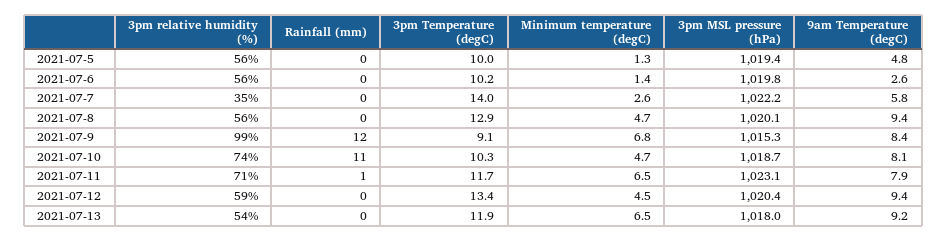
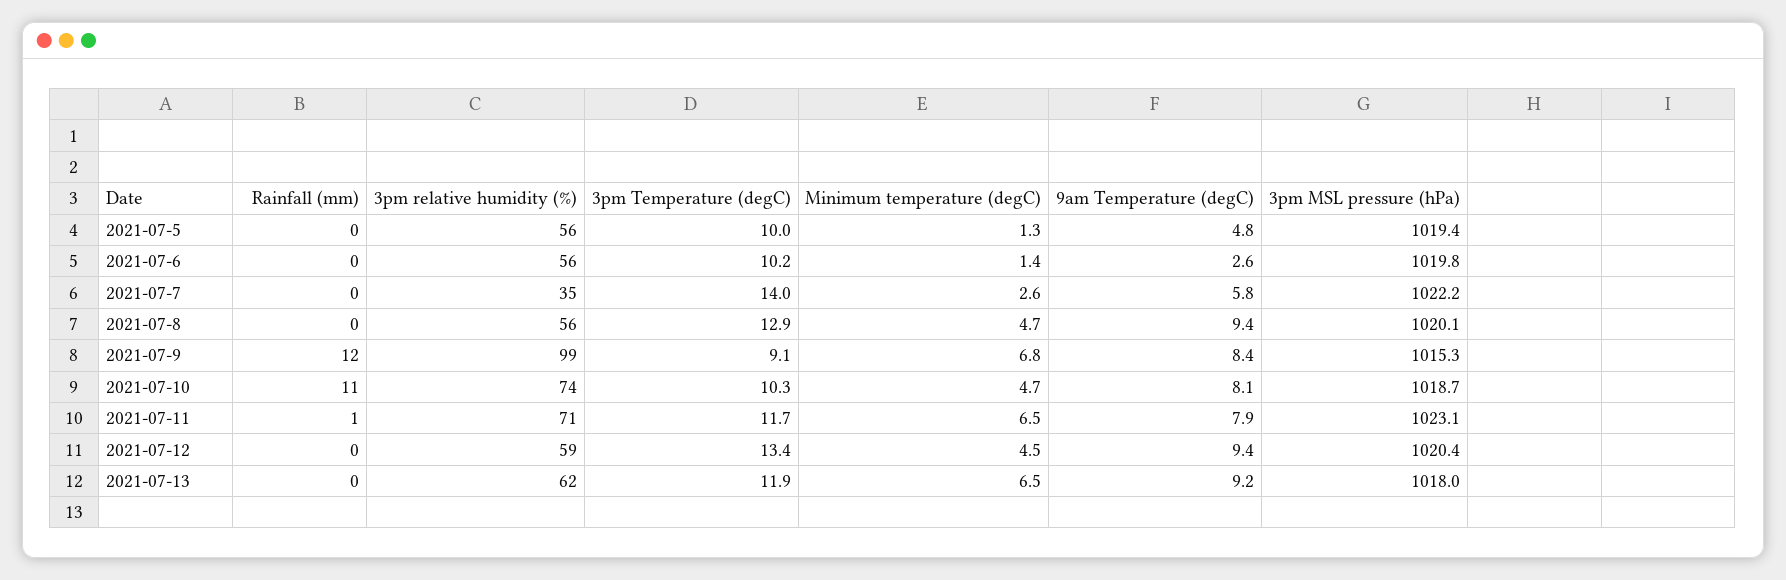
3pm relative humidity (%), 2021-07-13: 54 -> 62

